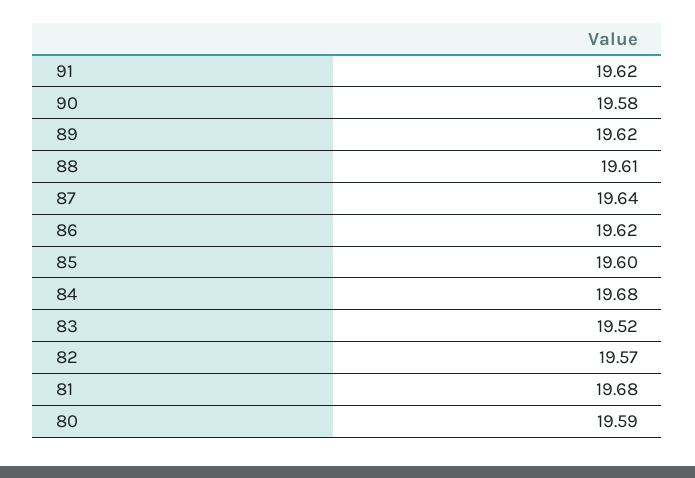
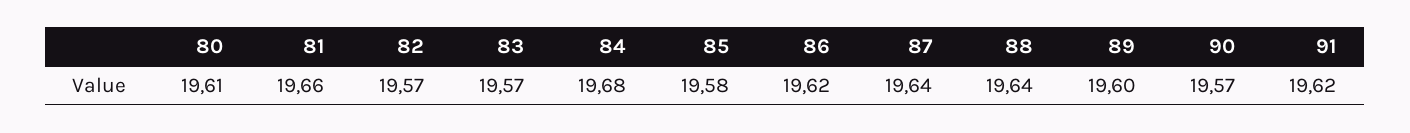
90: 19.58 -> 19.57
89: 19.62 -> 19.6
88: 19.61 -> 19.64
85: 19.6 -> 19.58
83: 19.52 -> 19.57
81: 19.68 -> 19.66
80: 19.59 -> 19.61

